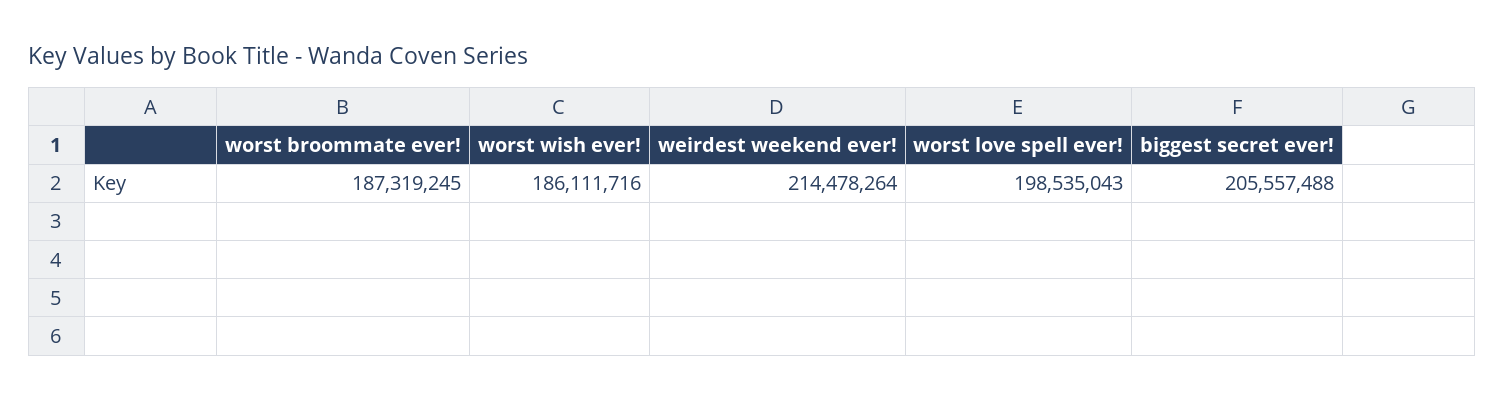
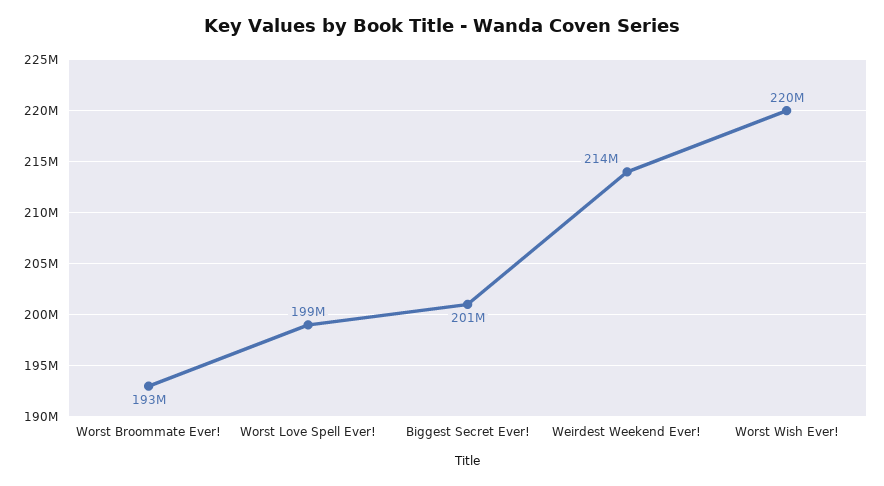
worst broommate ever!: 187319245 -> 193000000
worst wish ever!: 186111716 -> 220000000
biggest secret ever!: 205557488 -> 201000000

